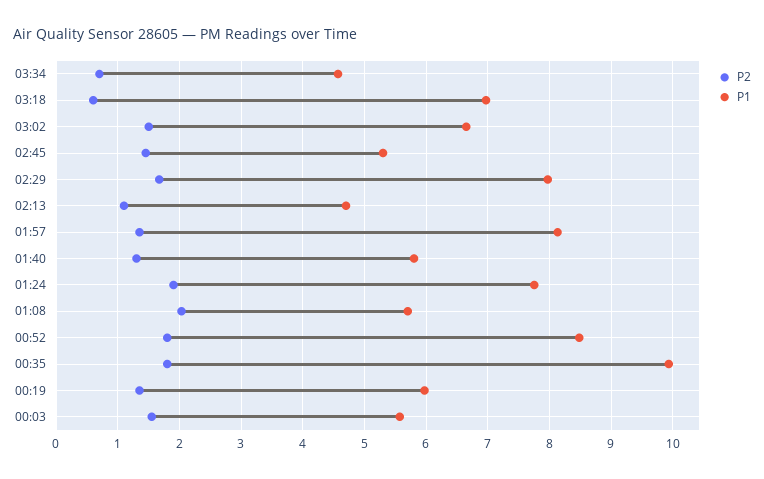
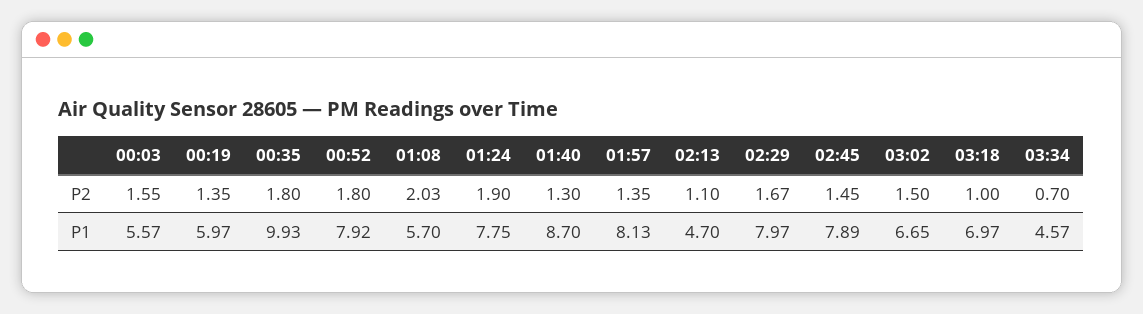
P2, 03:18: 0.6 -> 1
P1, 02:45: 5.3 -> 7.89
P1, 01:40: 5.8 -> 8.7
P1, 00:52: 8.5 -> 7.92

